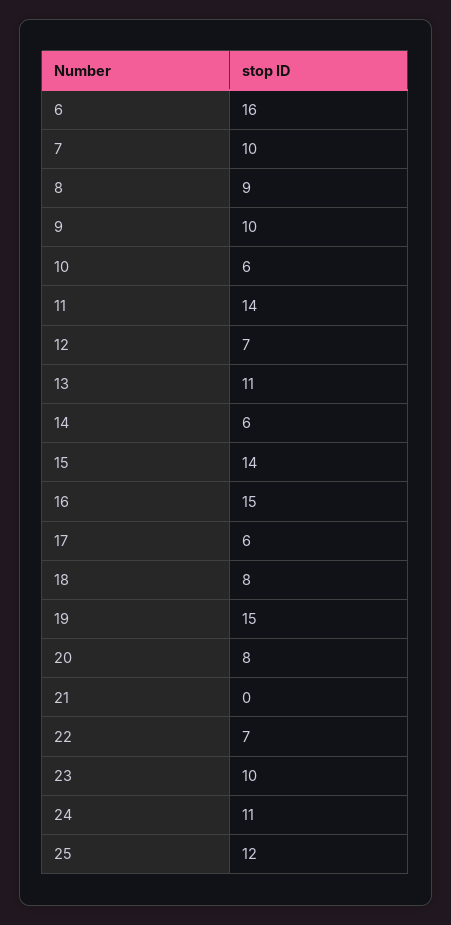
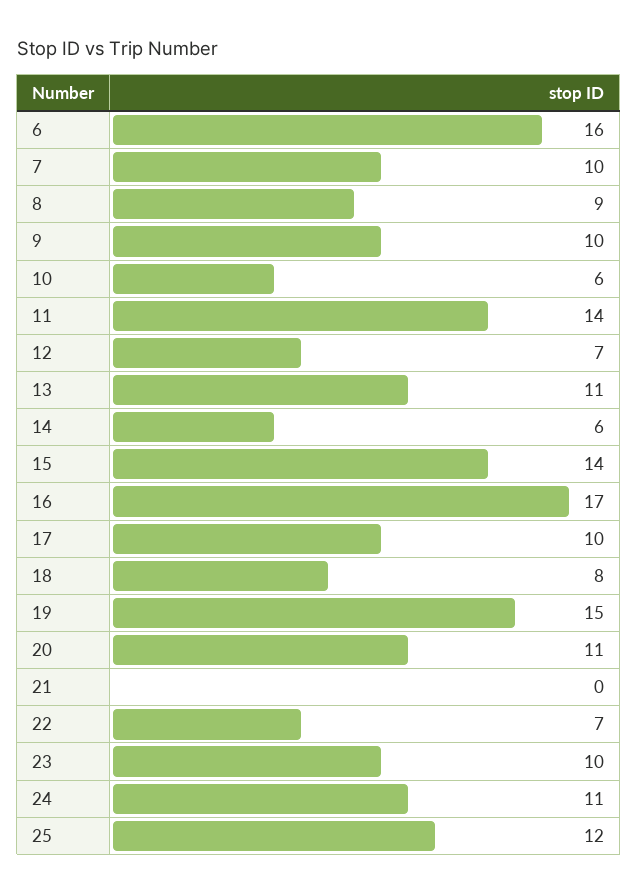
16: 15 -> 17
17: 6 -> 10
20: 8 -> 11

